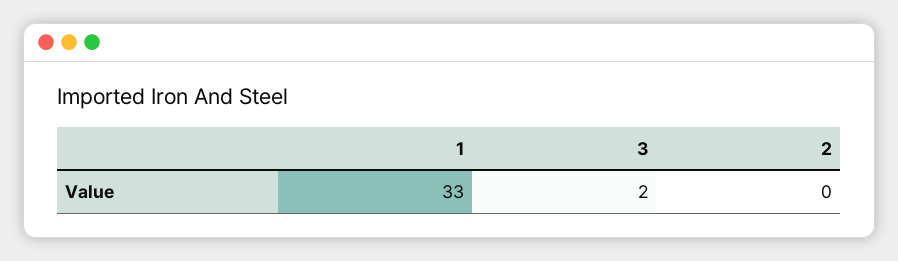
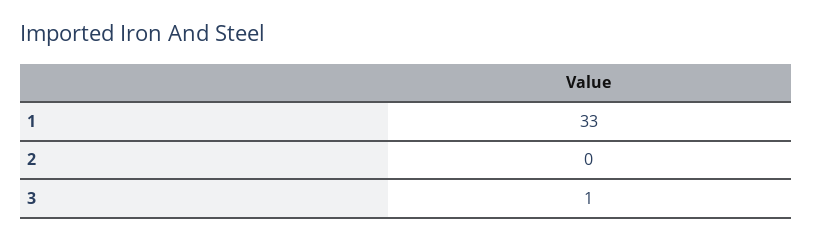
3: 2 -> 1

